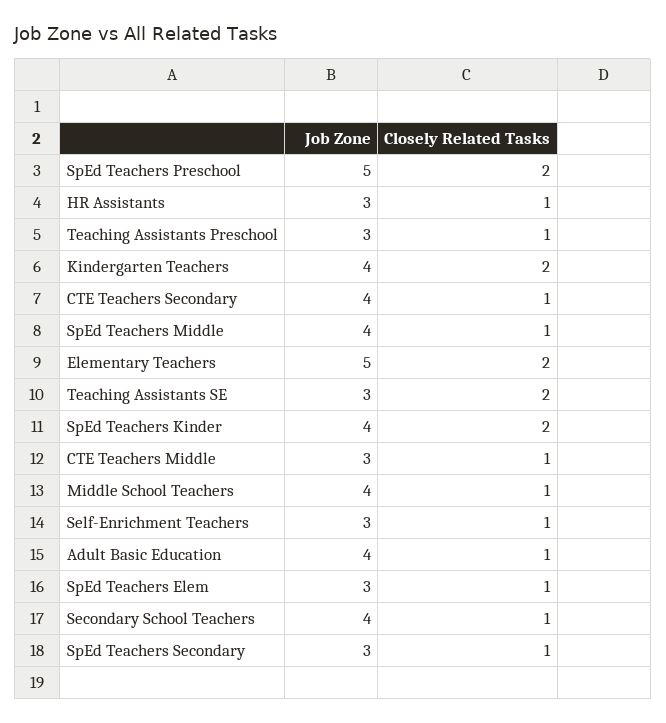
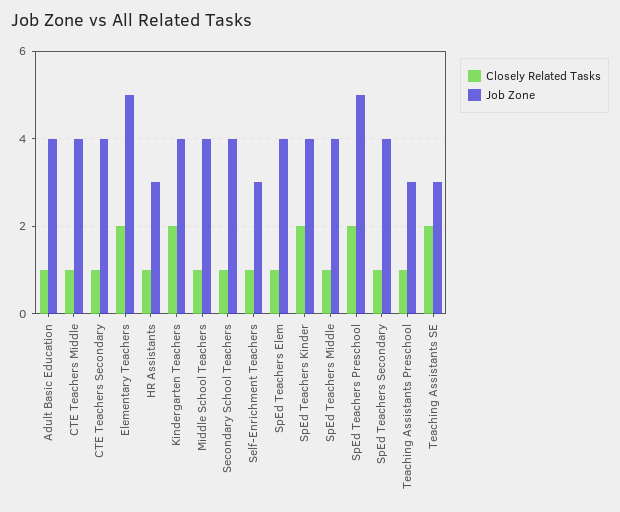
Job Zone, CTE Teachers Middle: 3 -> 4
Job Zone, SpEd Teachers Elem: 3 -> 4
Job Zone, SpEd Teachers Secondary: 3 -> 4

